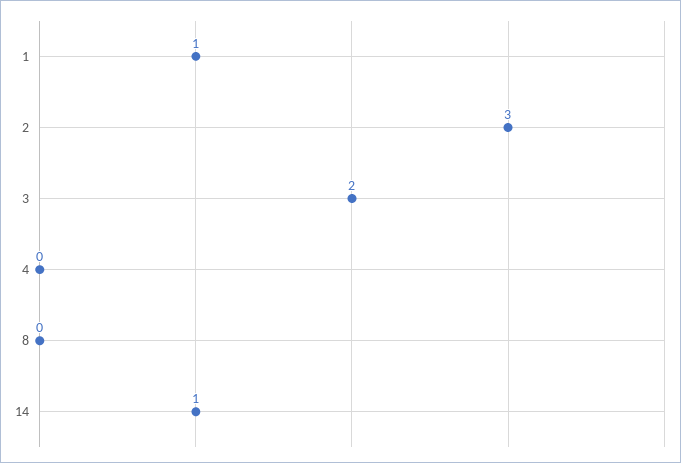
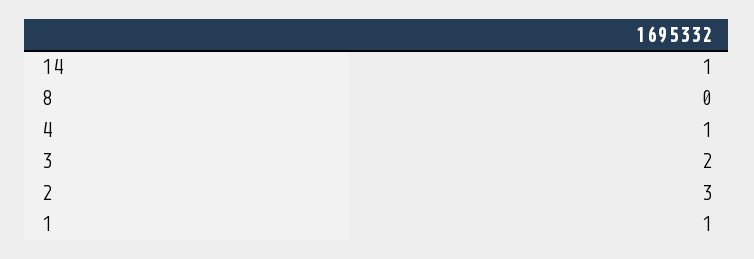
4: 0 -> 1

